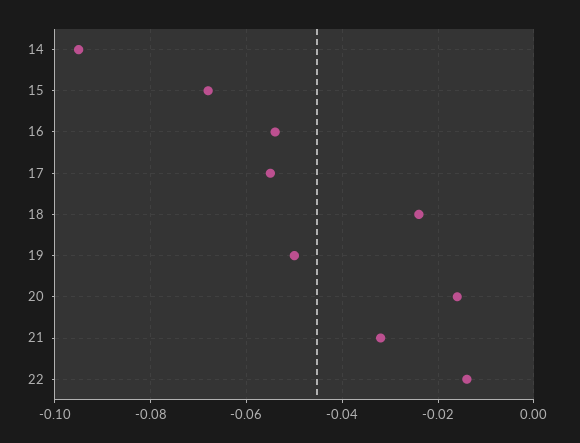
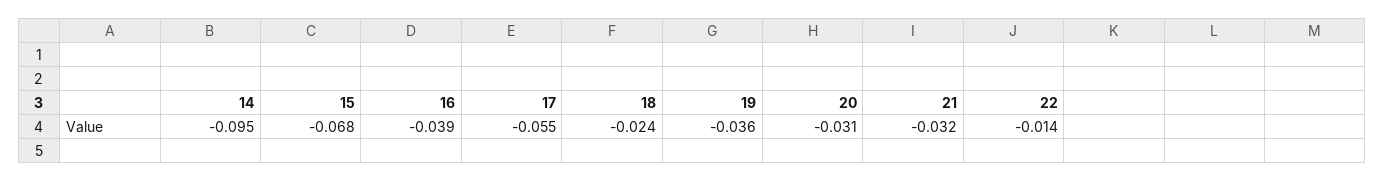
16: -0.055 -> -0.039
19: -0.05 -> -0.036
20: -0.015 -> -0.031

